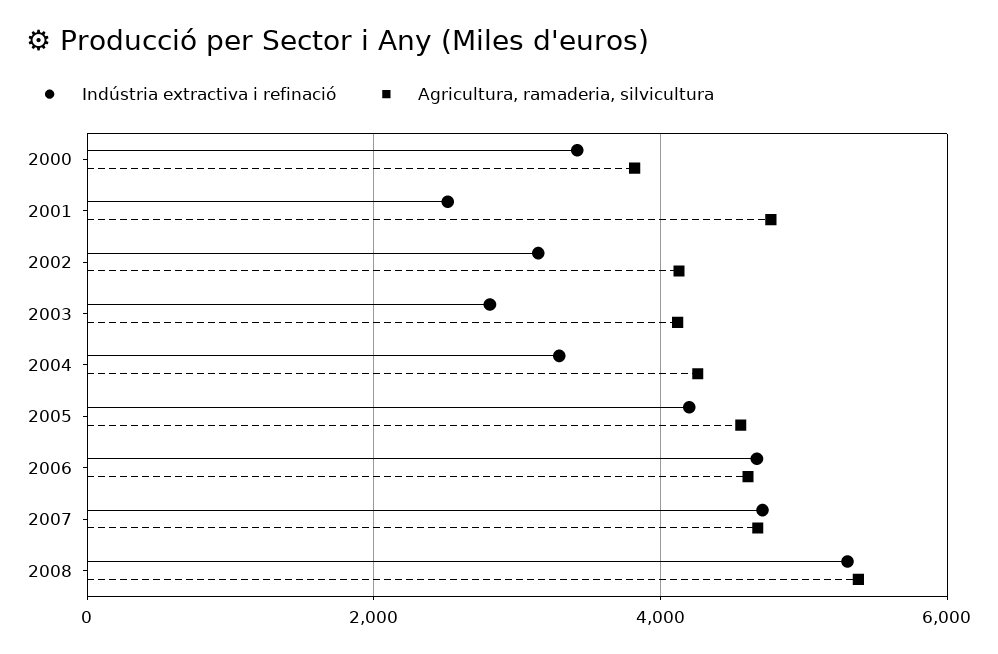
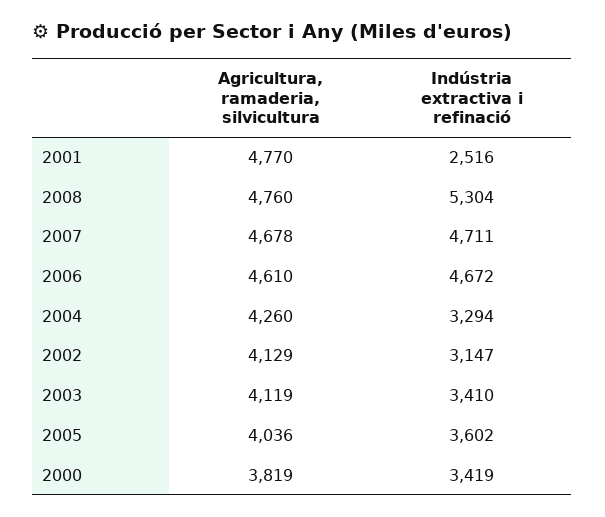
Indústria extractiva i refinació, 2003: 2800 -> 3410
Indústria extractiva i refinació, 2005: 4200 -> 3602
Agricultura, ramaderia, silvicultura, 2005: 4600 -> 4036
Agricultura, ramaderia, silvicultura, 2008: 5400 -> 4760

